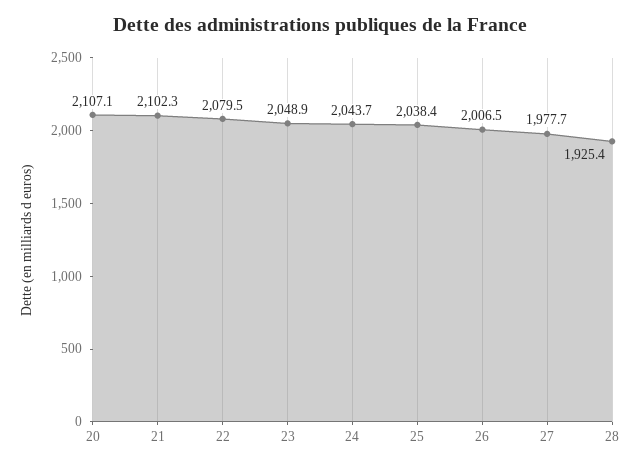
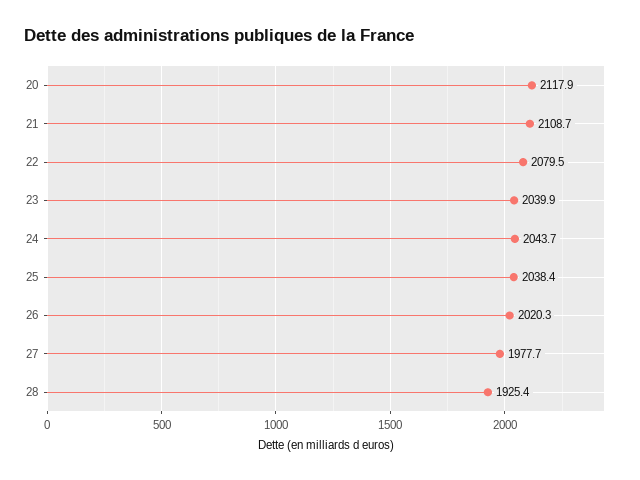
20: 2107.1 -> 2117.9
21: 2102.3 -> 2108.7
23: 2048.9 -> 2039.9
26: 2006.5 -> 2020.3

